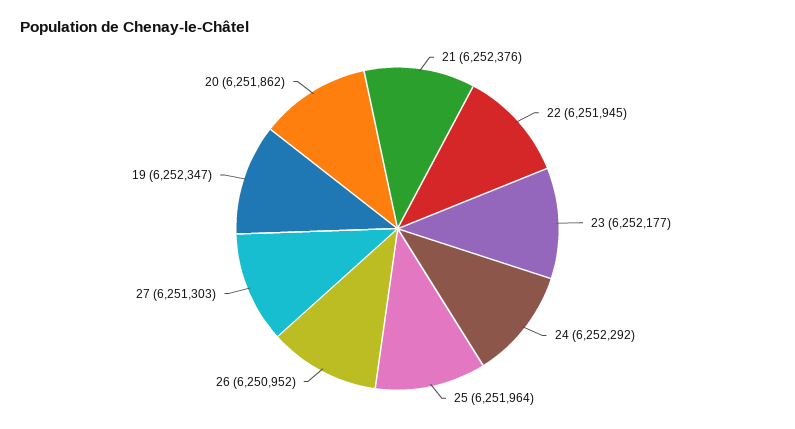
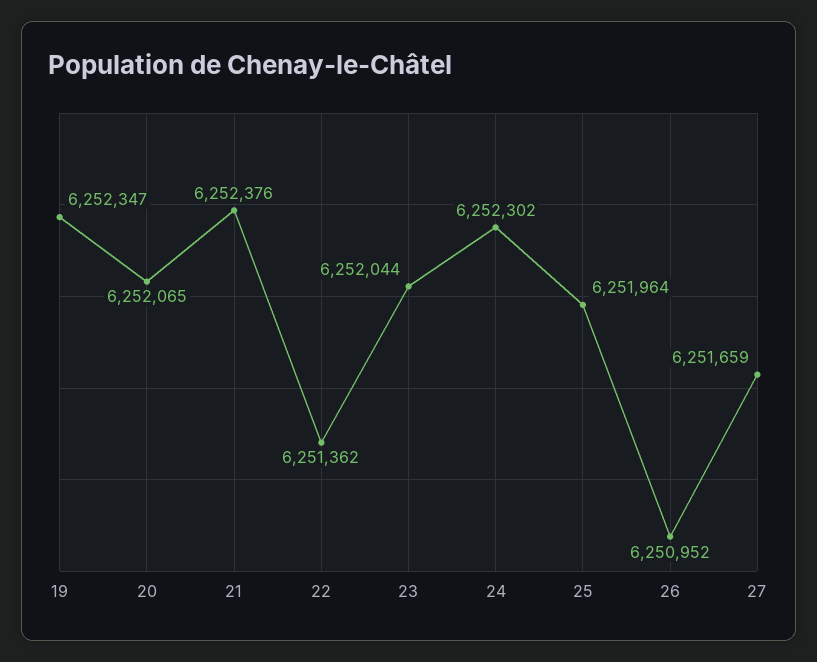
22: 6251945 -> 6251362
23: 6252177 -> 6252044
24: 6252292 -> 6252302
27: 6251303 -> 6251659
20: 6251862 -> 6252065

